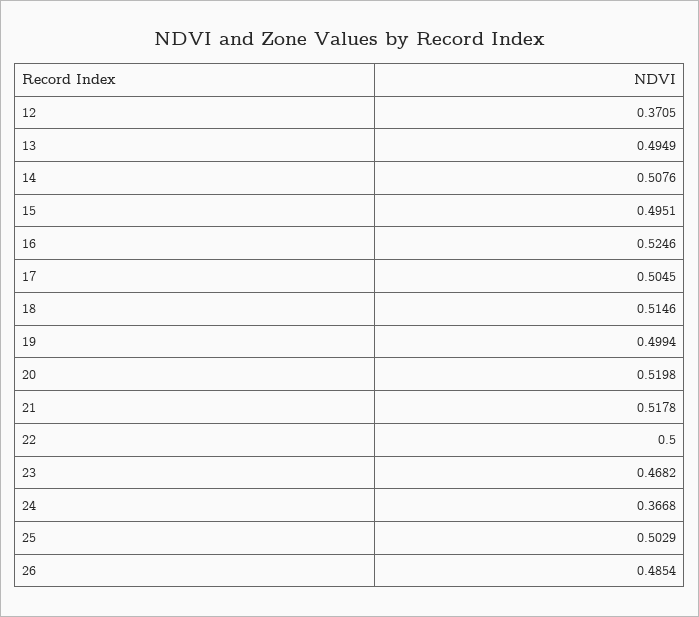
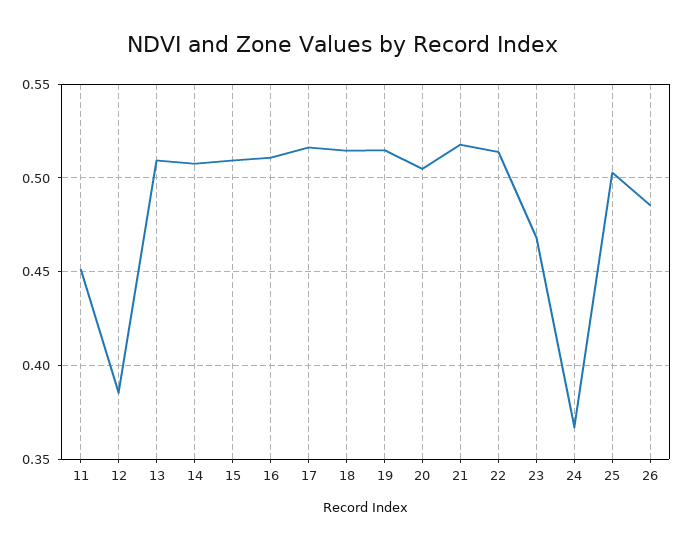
12: 0.3705 -> 0.385
13: 0.4949 -> 0.51
15: 0.4951 -> 0.51
16: 0.5246 -> 0.51
17: 0.5045 -> 0.515
19: 0.4994 -> 0.515
20: 0.5198 -> 0.505
22: 0.5 -> 0.515
11: none -> 0.45

